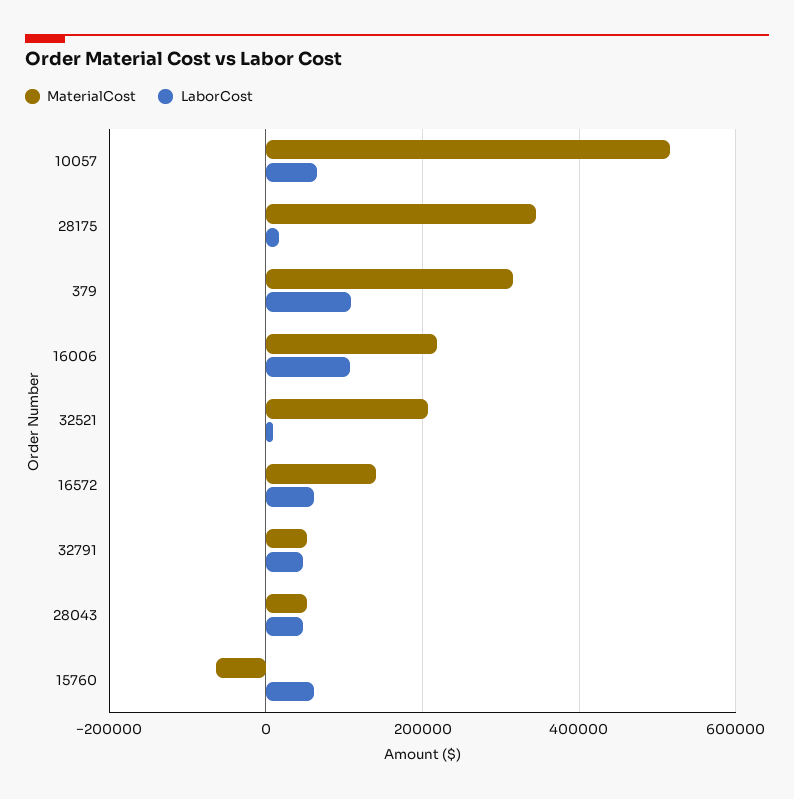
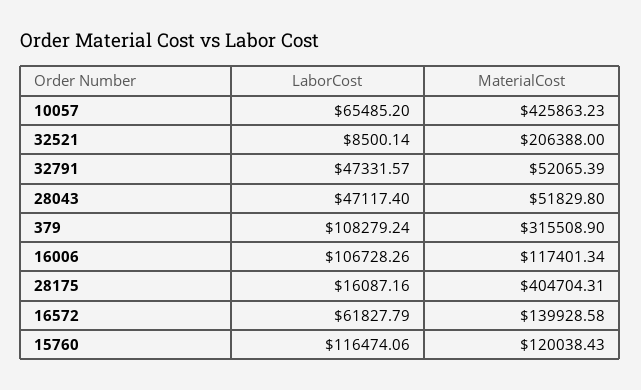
MaterialCost, 10057: 520000 -> 425863.23
MaterialCost, 28175: 340000 -> 404704.31
MaterialCost, 16006: 220000 -> 117401.34
MaterialCost, 15760: -60000 -> 120038.43
LaborCost, 15760: 60000 -> 116474.06

